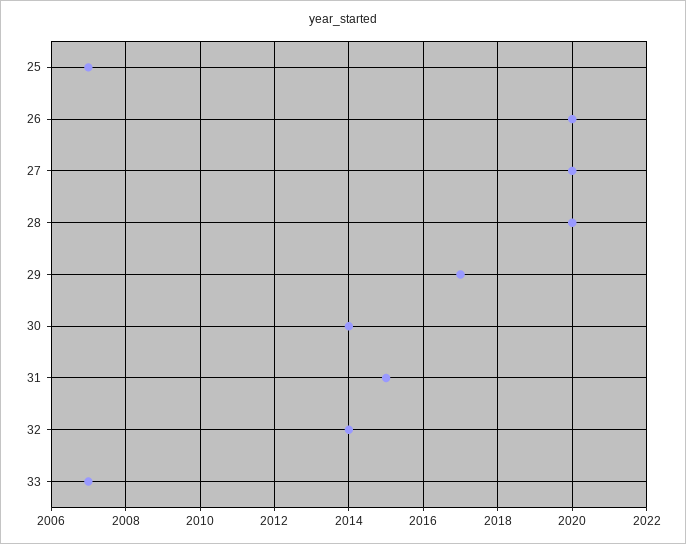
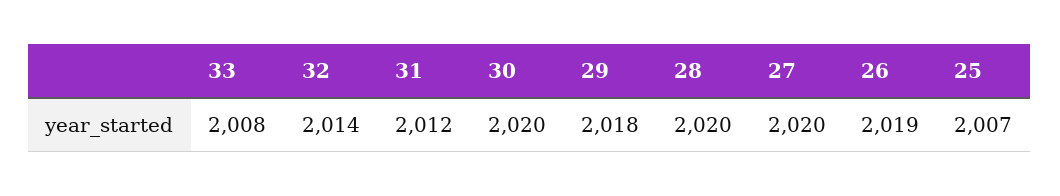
26: 2020 -> 2019
29: 2017 -> 2018
30: 2014 -> 2020
31: 2015 -> 2012
33: 2007 -> 2008

